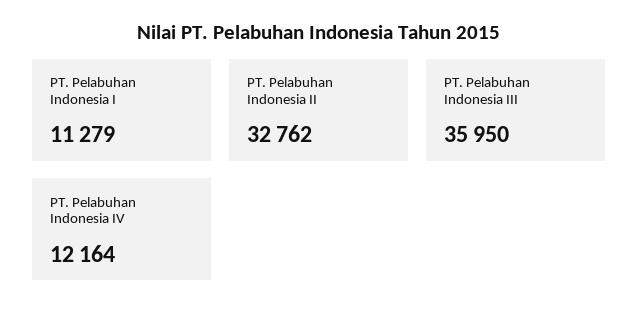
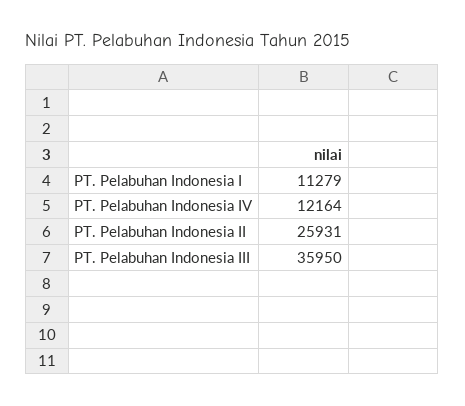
PT. Pelabuhan Indonesia II: 32762 -> 25931

